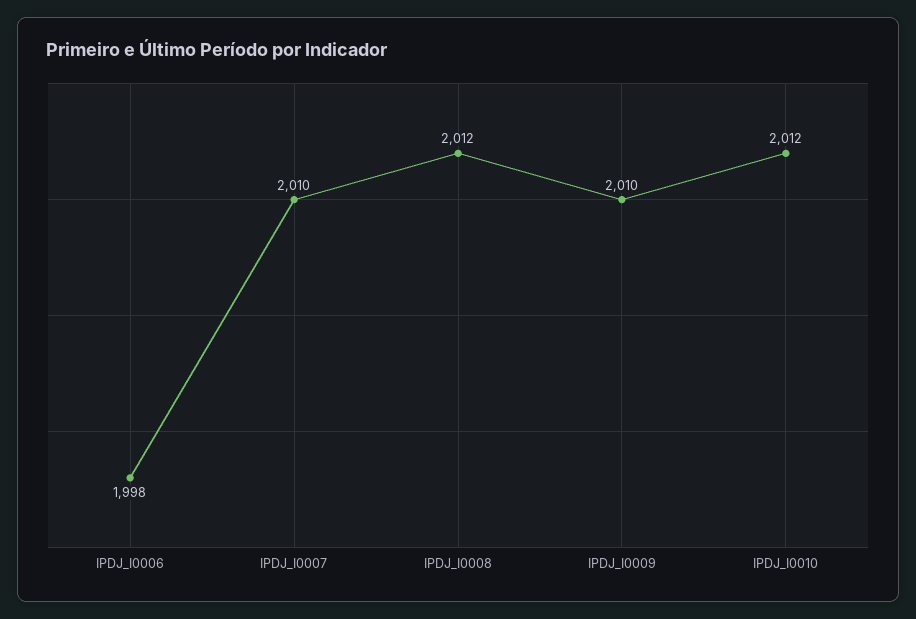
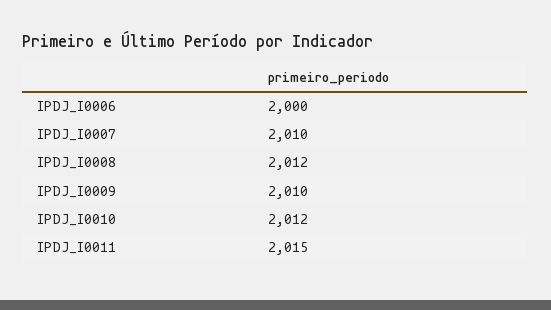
IPDJ_I0006: 1998 -> 2000
IPDJ_I0011: none -> 2015

